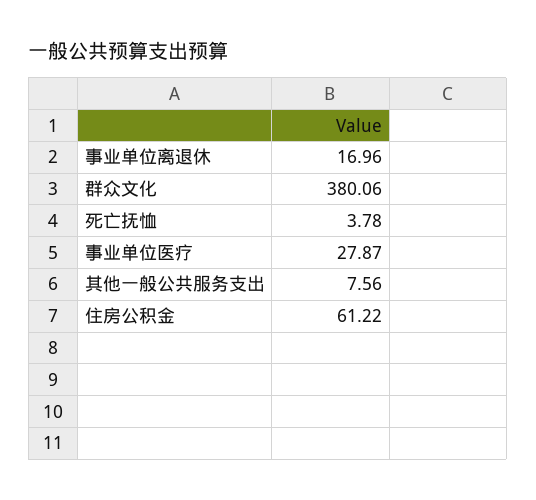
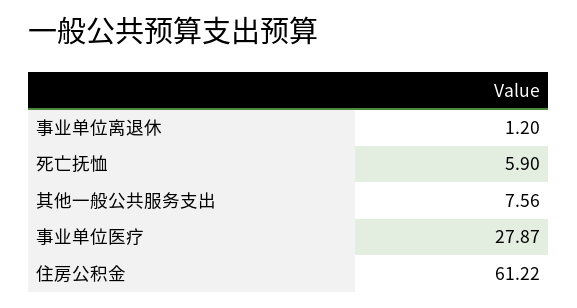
事业单位离退休: 16.96 -> 1.2
群众文化: 380.06 -> none
死亡抚恤: 3.78 -> 5.9

